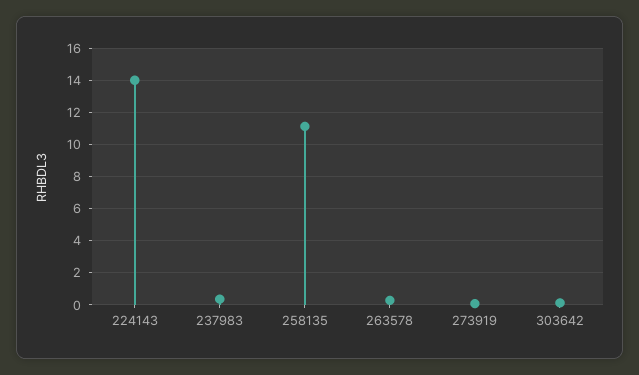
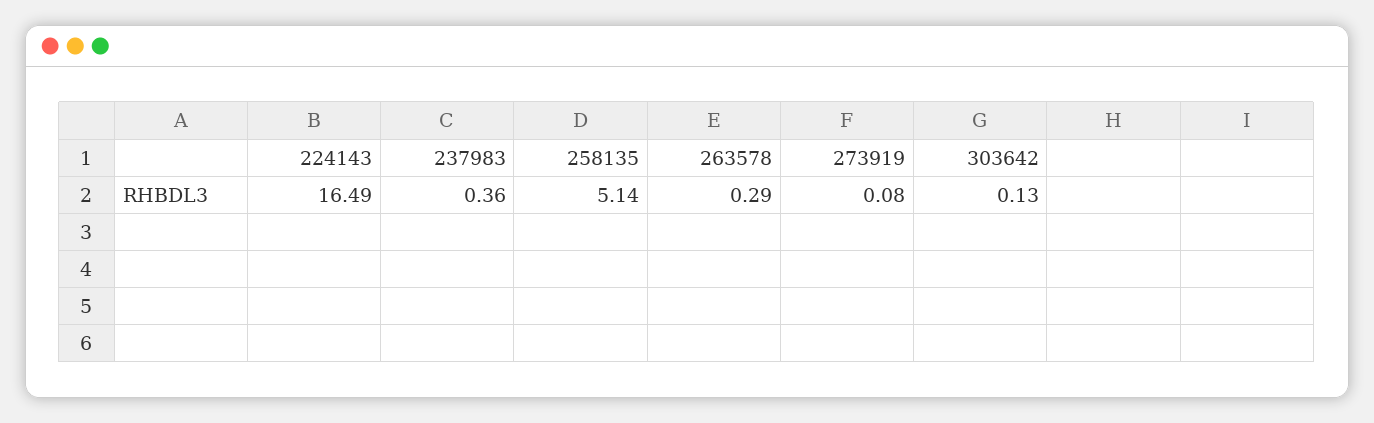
224143: 14 -> 16.49
258135: 11 -> 5.14

